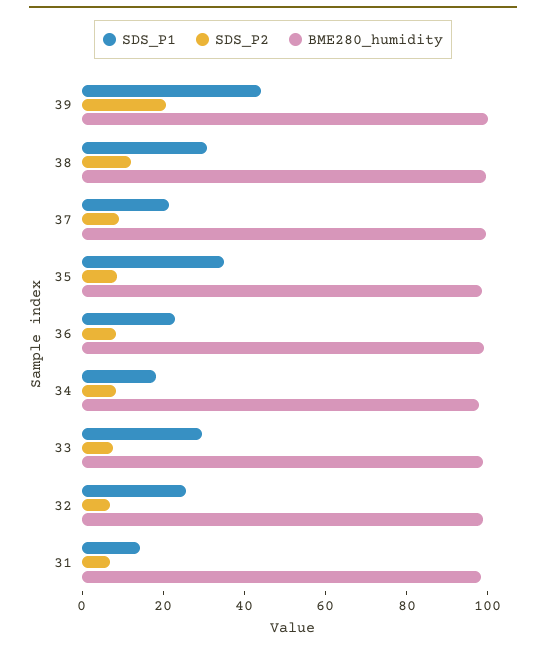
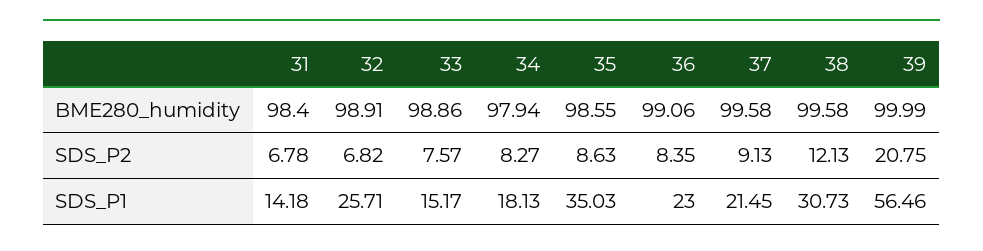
SDS_P1, 39: 45 -> 56.46
SDS_P1, 33: 30 -> 15.17

